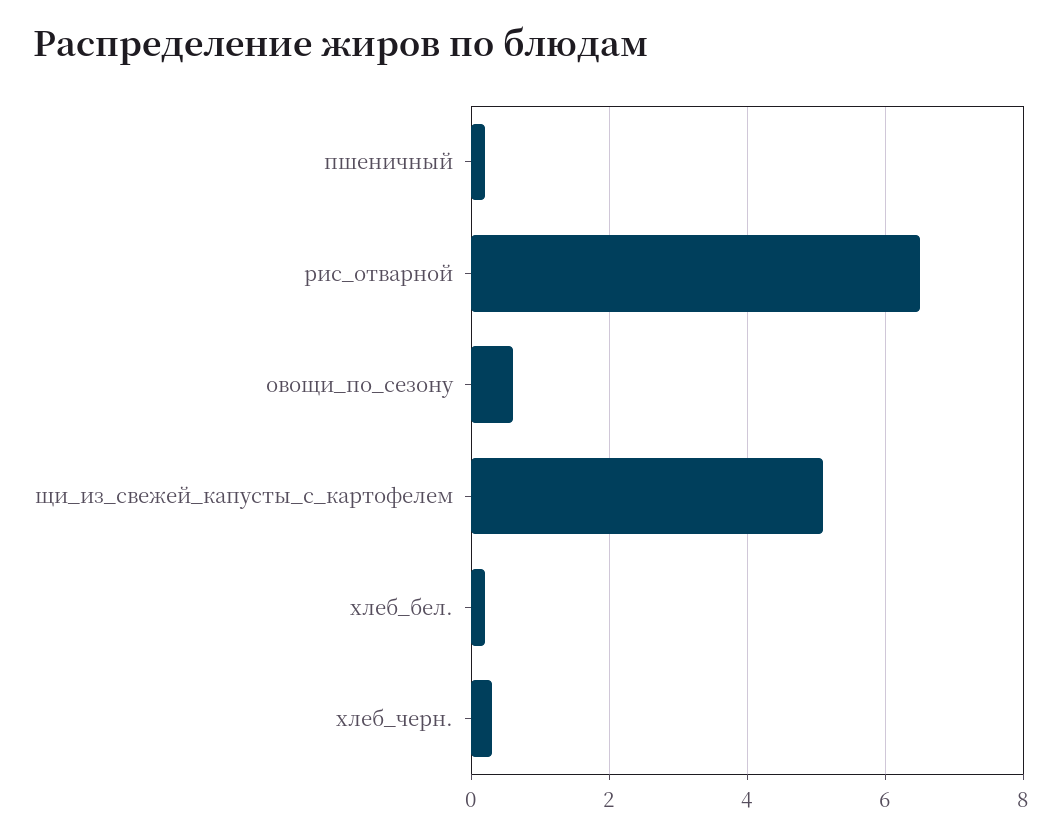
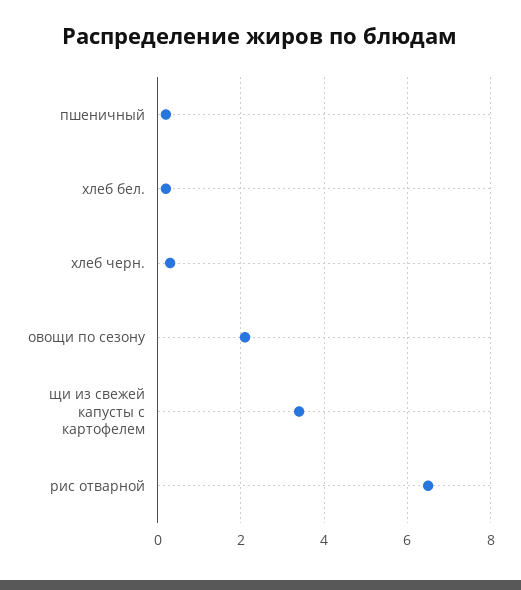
овощи_по_сезону: 0.5 -> 2
щи_из_свежей_капусты_с_картофелем: 5 -> 3.5

